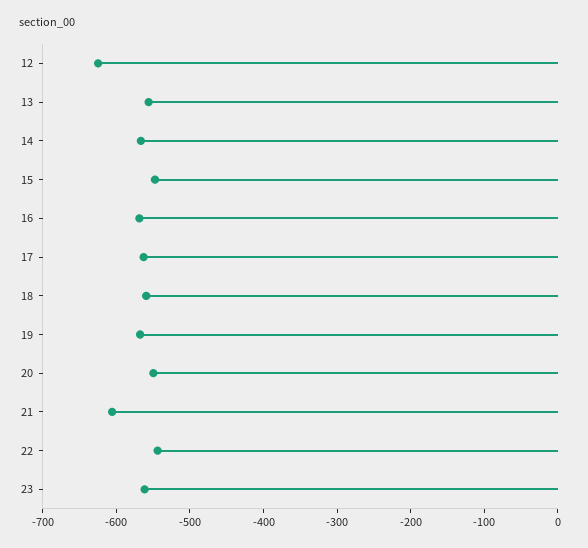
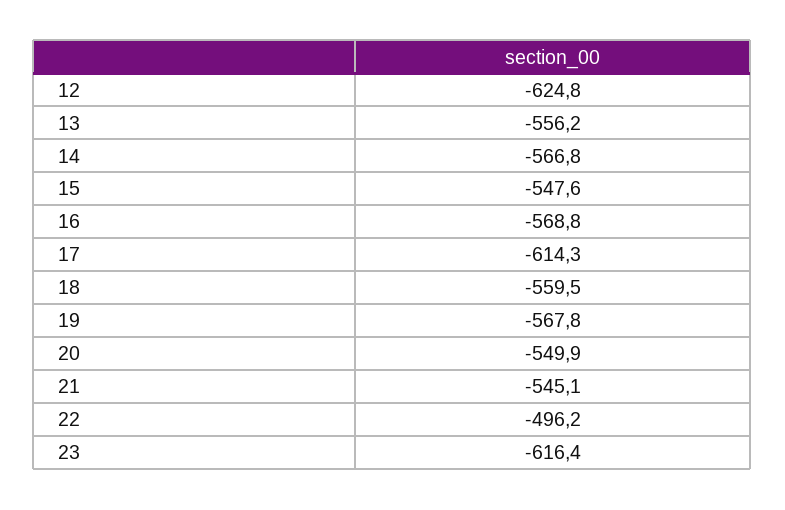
17: -560 -> -614.3
21: -600 -> -545.1
22: -540 -> -496.2
23: -560 -> -616.4

